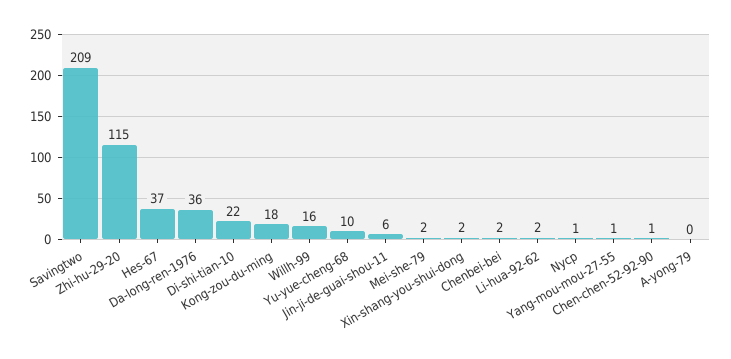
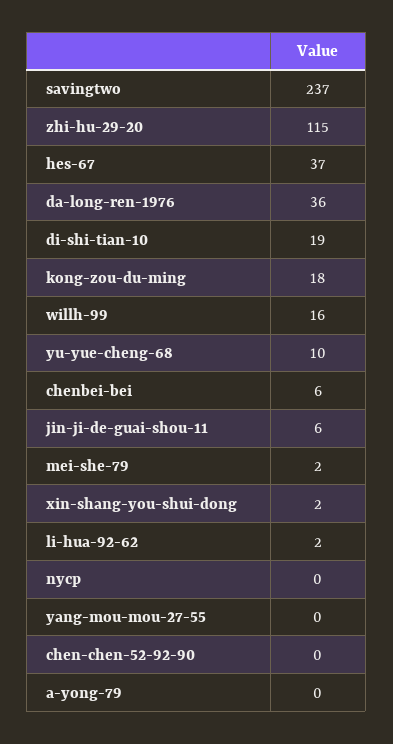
Savingtwo: 209 -> 237
Di-shi-tian-10: 22 -> 19
Chenbei-bei: 2 -> 6
Nycp: 1 -> 0
Yang-mou-mou-27-55: 1 -> 0
Chen-chen-52-92-90: 1 -> 0

